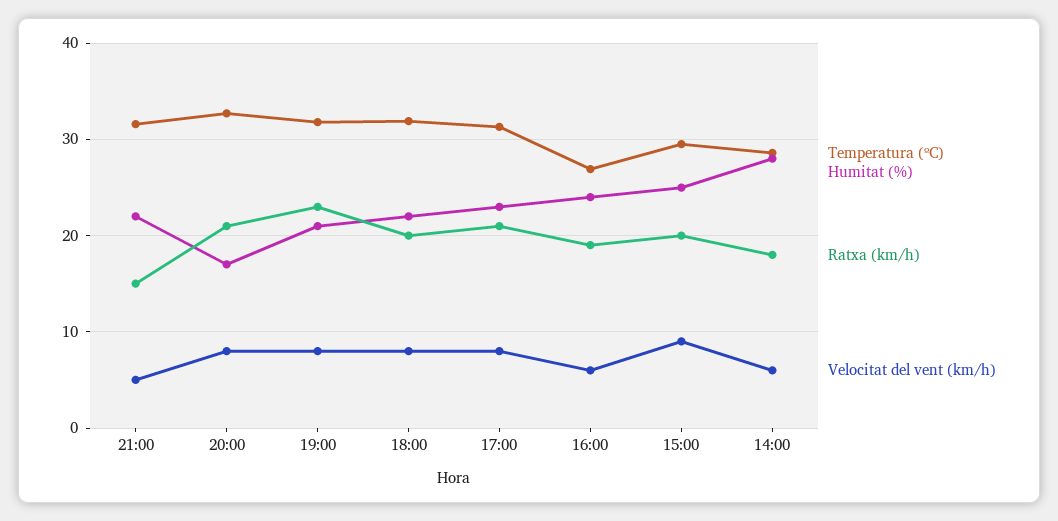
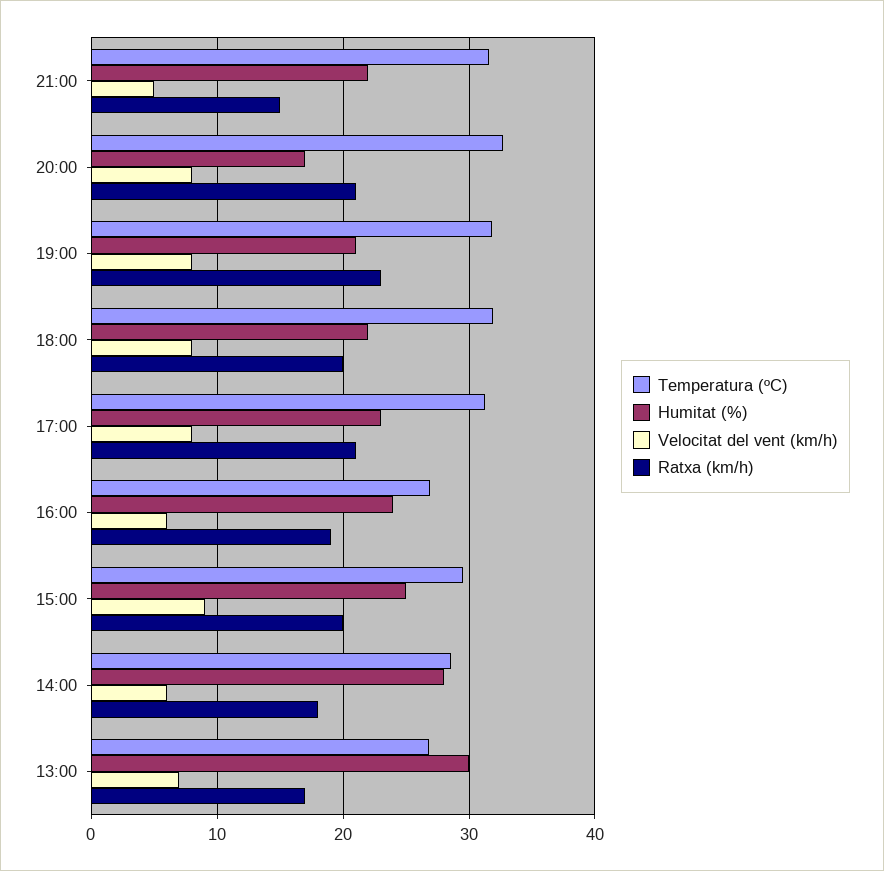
Temperatura (ºC), 13:00: none -> 27
Humitat (%), 13:00: none -> 30
Velocitat del vent (km/h), 13:00: none -> 7
Ratxa (km/h), 13:00: none -> 17

